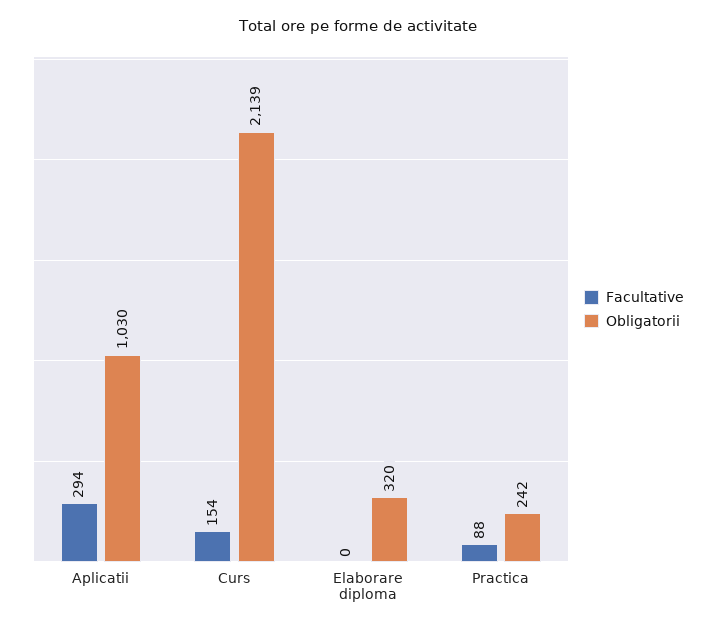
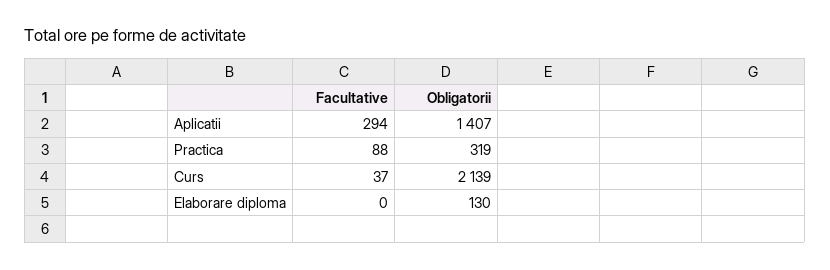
Obligatorii, Aplicatii: 1030 -> 1407
Facultative, Curs: 154 -> 37
Obligatorii, Elaborare diploma: 320 -> 130
Obligatorii, Practica: 242 -> 319

